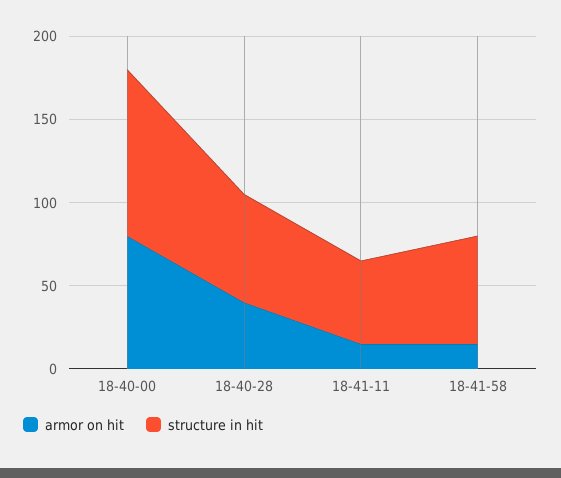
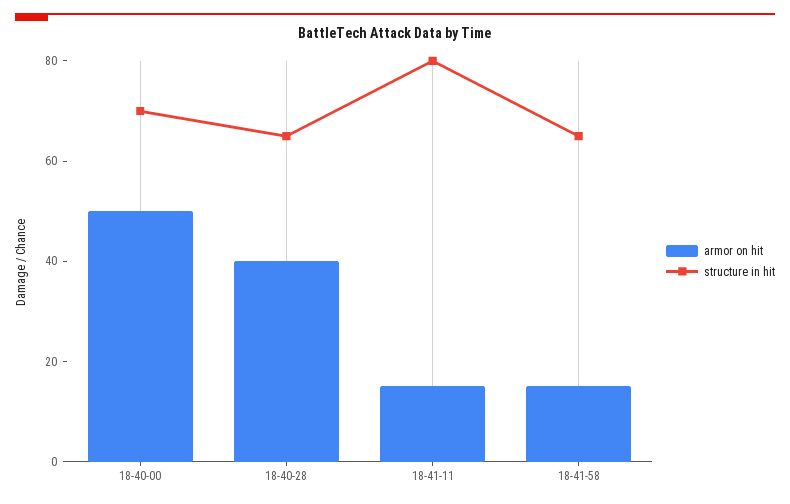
armor on hit, 18-40-00: 80 -> 50
structure in hit, 18-40-00: 100 -> 70
structure in hit, 18-41-11: 50 -> 80

